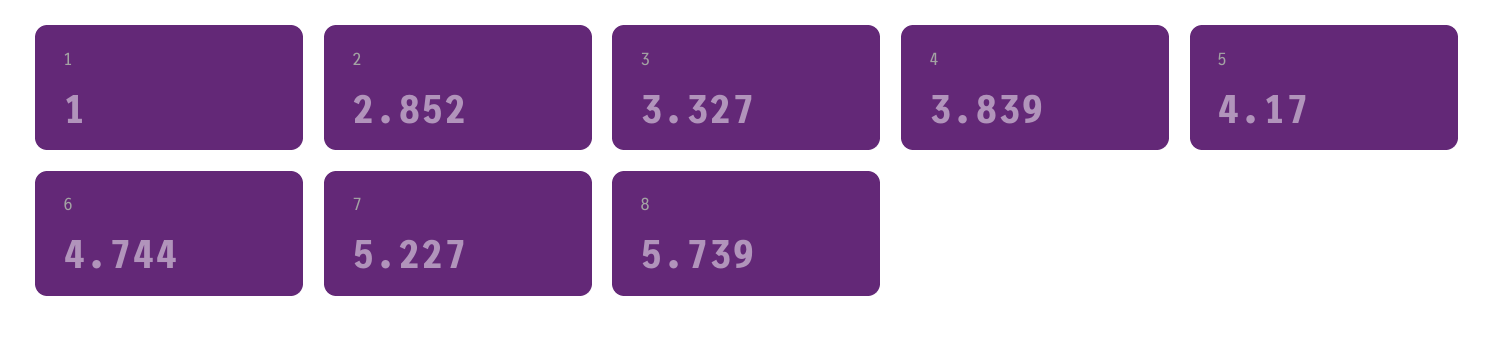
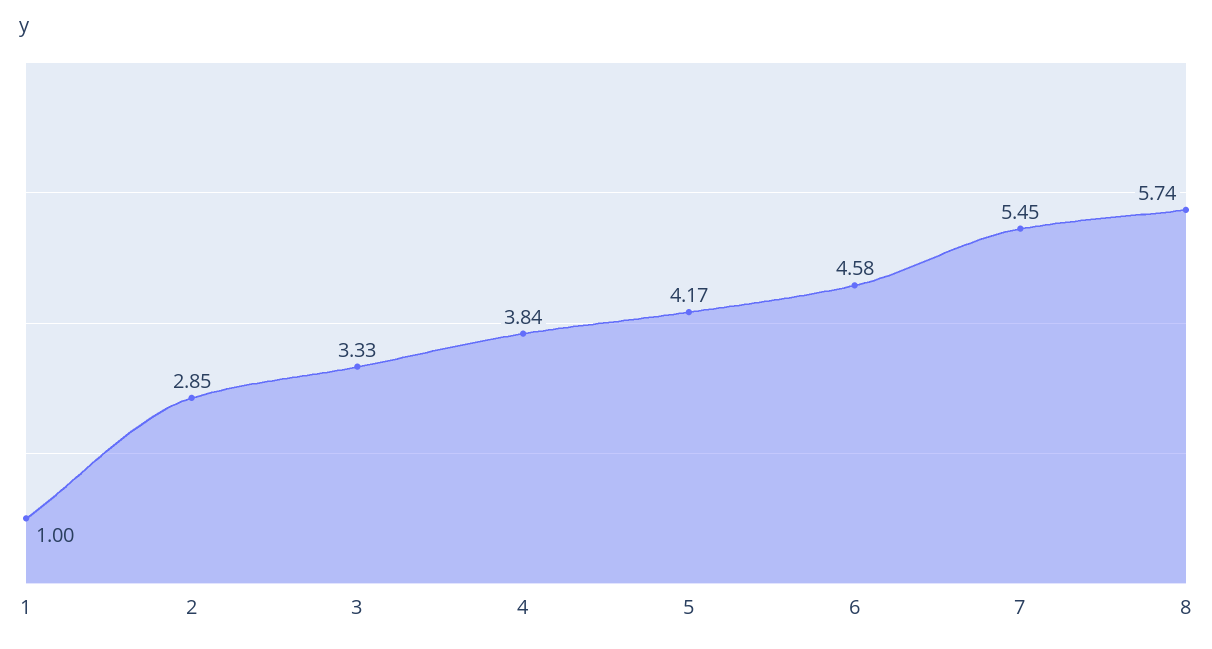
6: 4.744 -> 4.58
7: 5.227 -> 5.45

